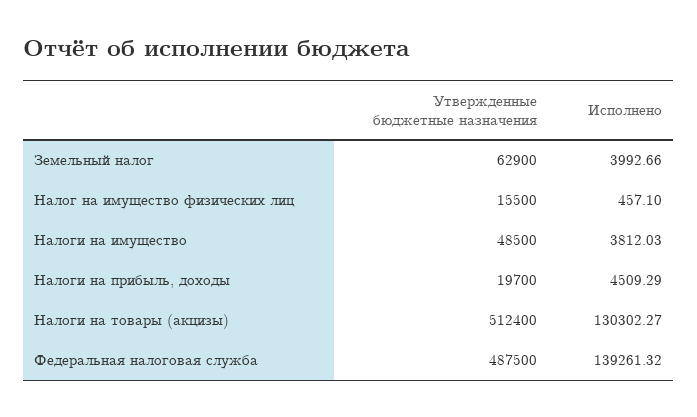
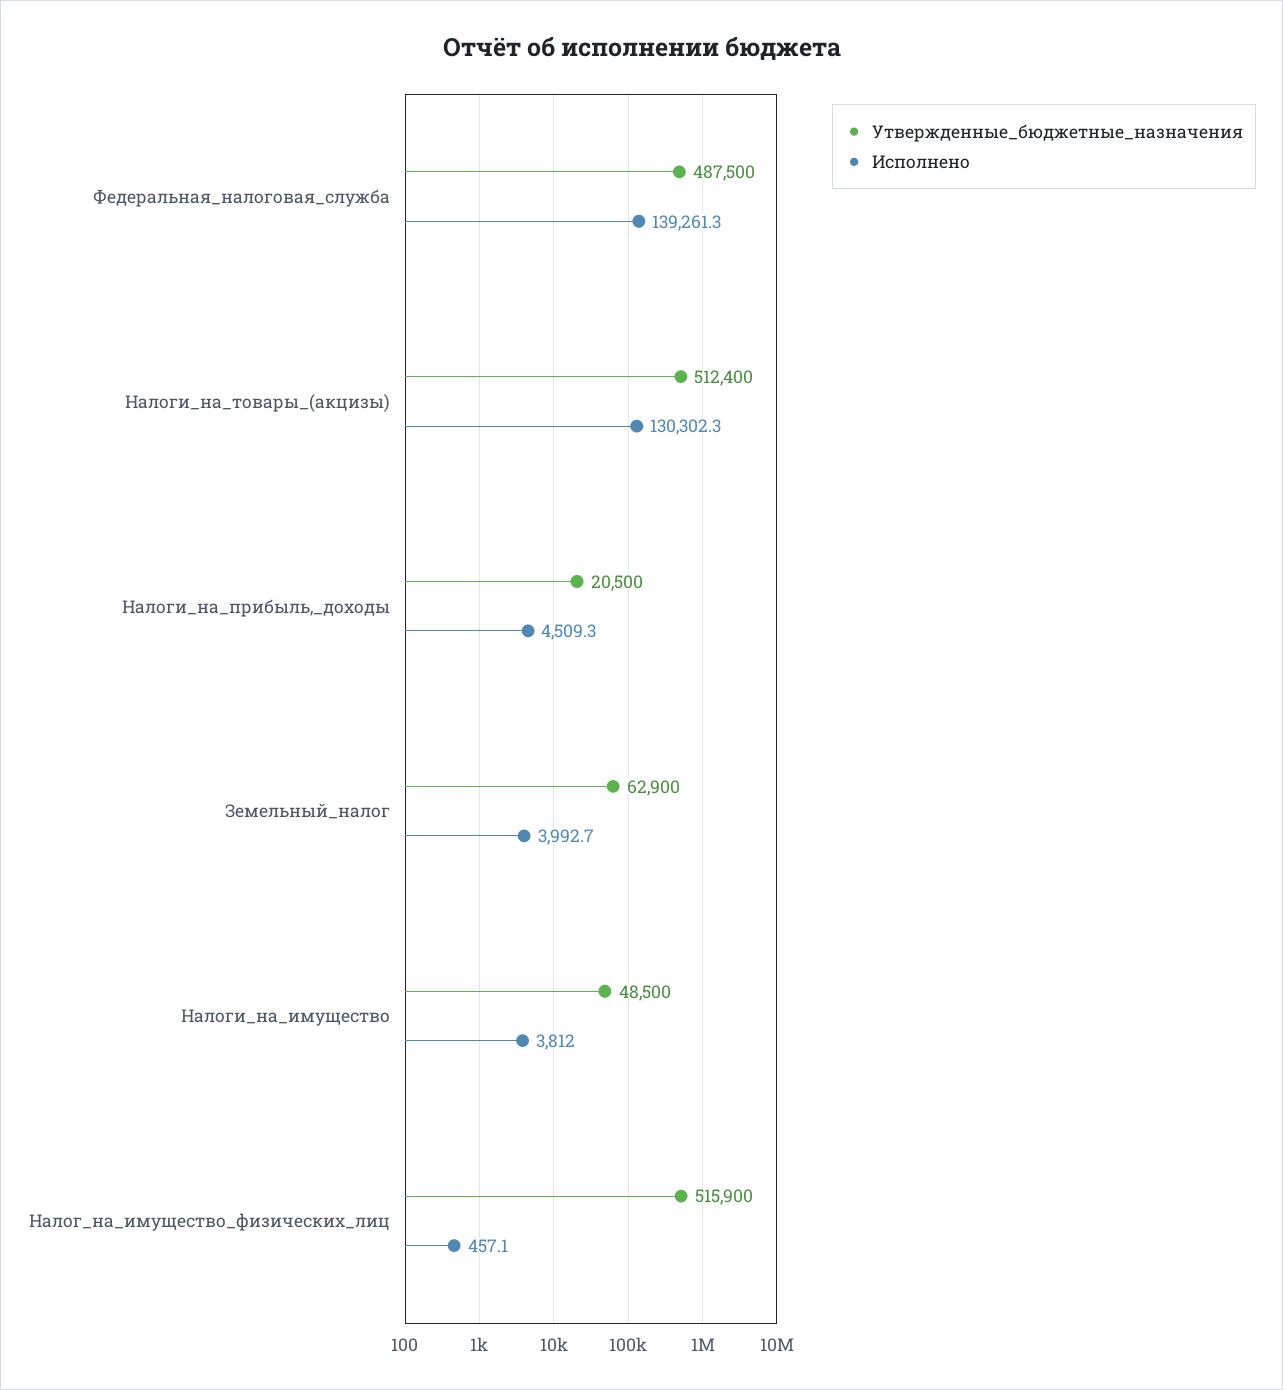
Утвержденные бюджетные назначения, Налог на имущество физических лиц: 15500 -> 515900
Утвержденные бюджетные назначения, Налоги на прибыль, доходы: 19700 -> 20500

